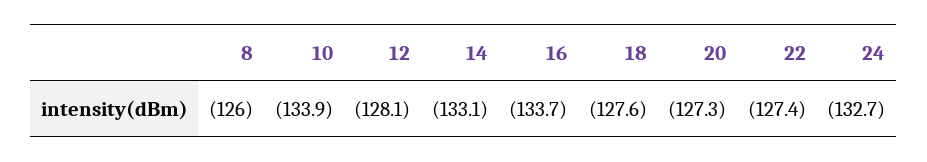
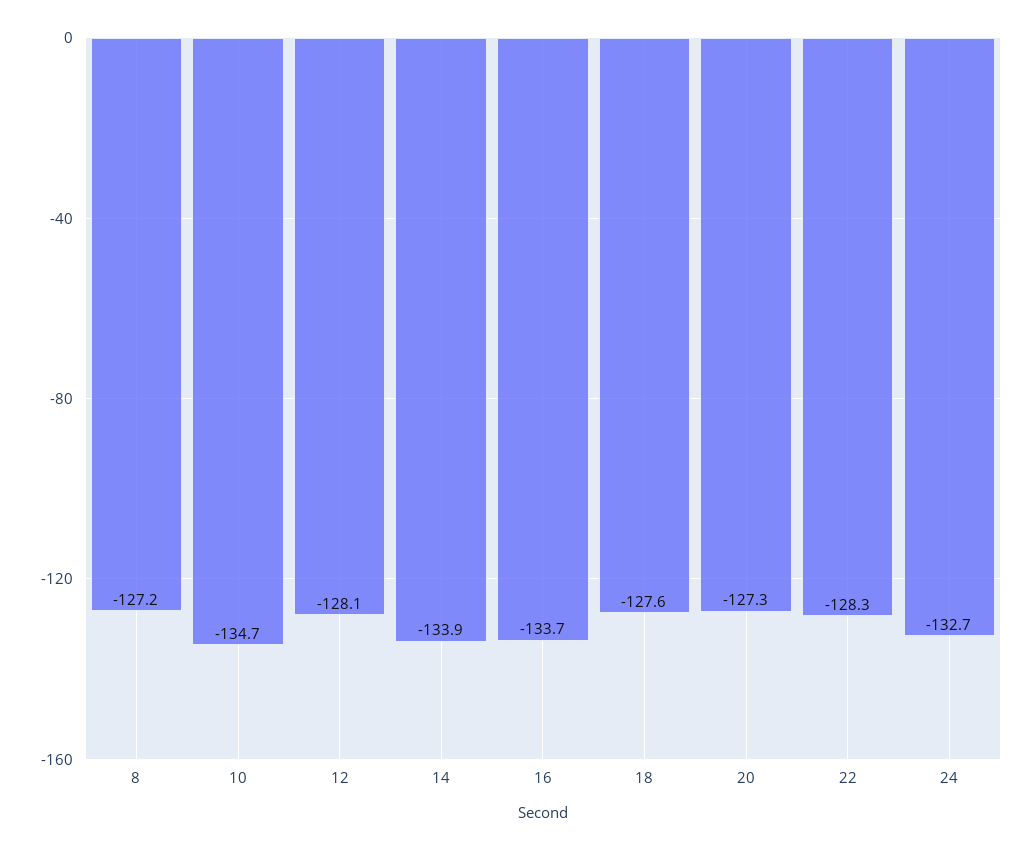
8: -126 -> -127.2
10: -133.9 -> -134.7
14: -133.1 -> -133.9
22: -127.4 -> -128.3

